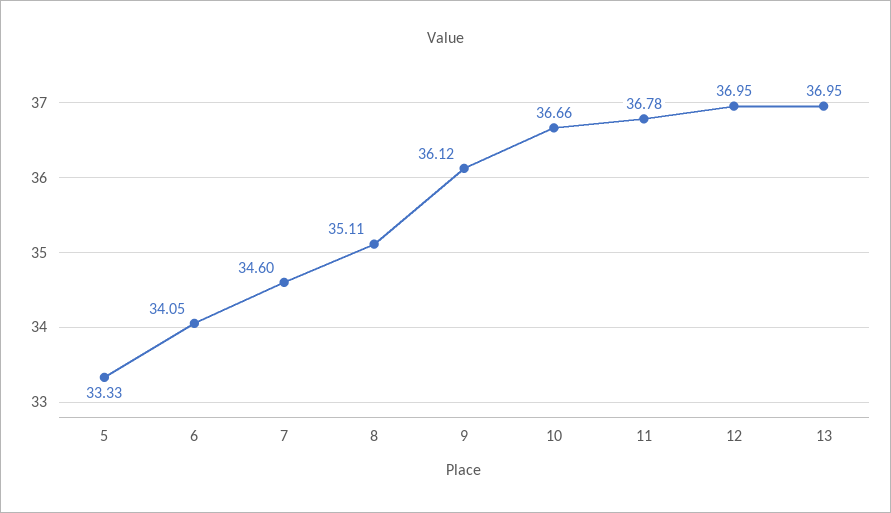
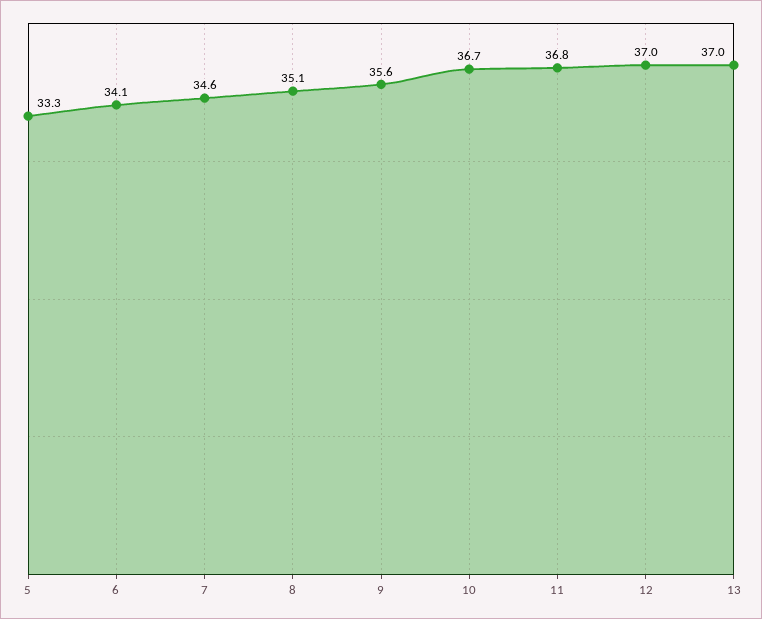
9: 36.12 -> 35.6

